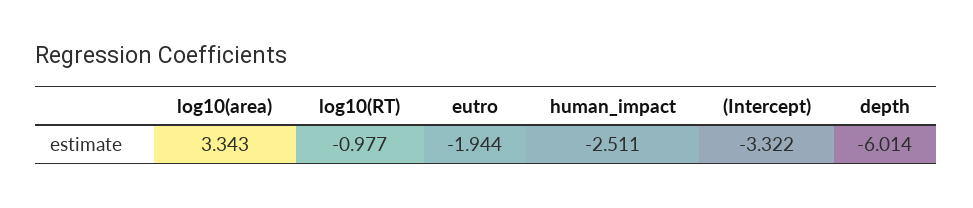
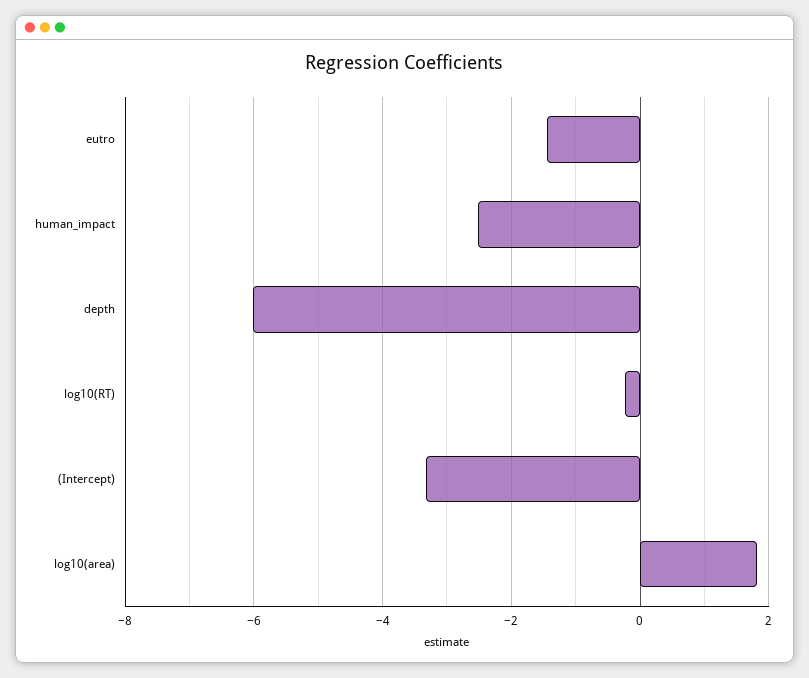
log10(area): 3.343 -> 1.8
log10(RT): -0.977 -> -0.2
eutro: -1.944 -> -1.4

